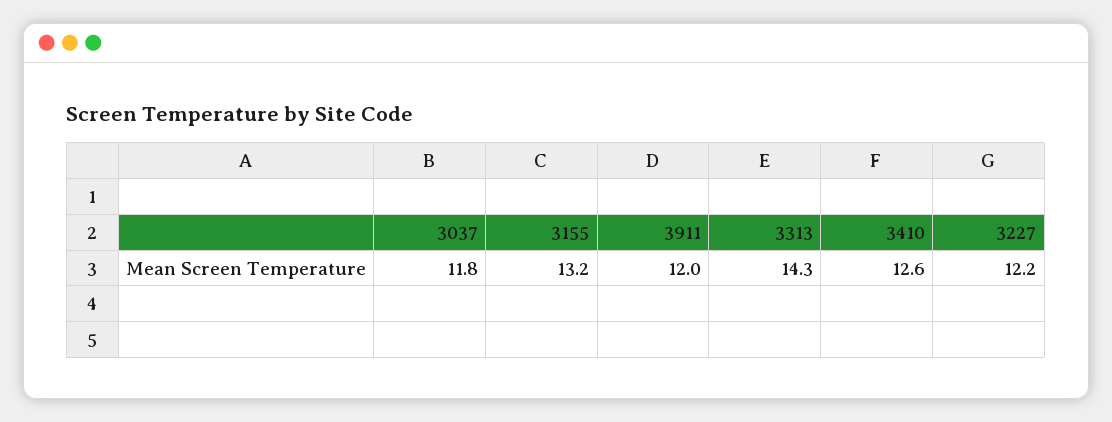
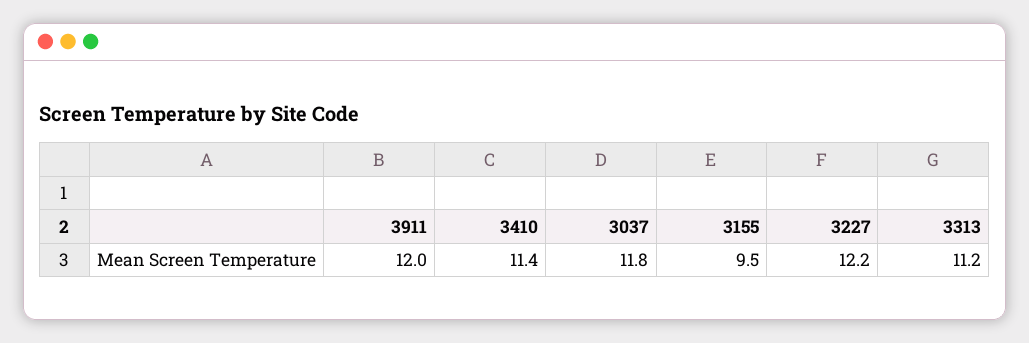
3155: 13.2 -> 9.5
3313: 14.3 -> 11.2
3410: 12.6 -> 11.4

